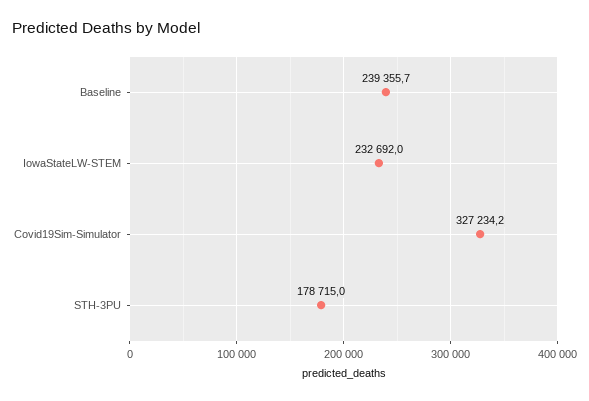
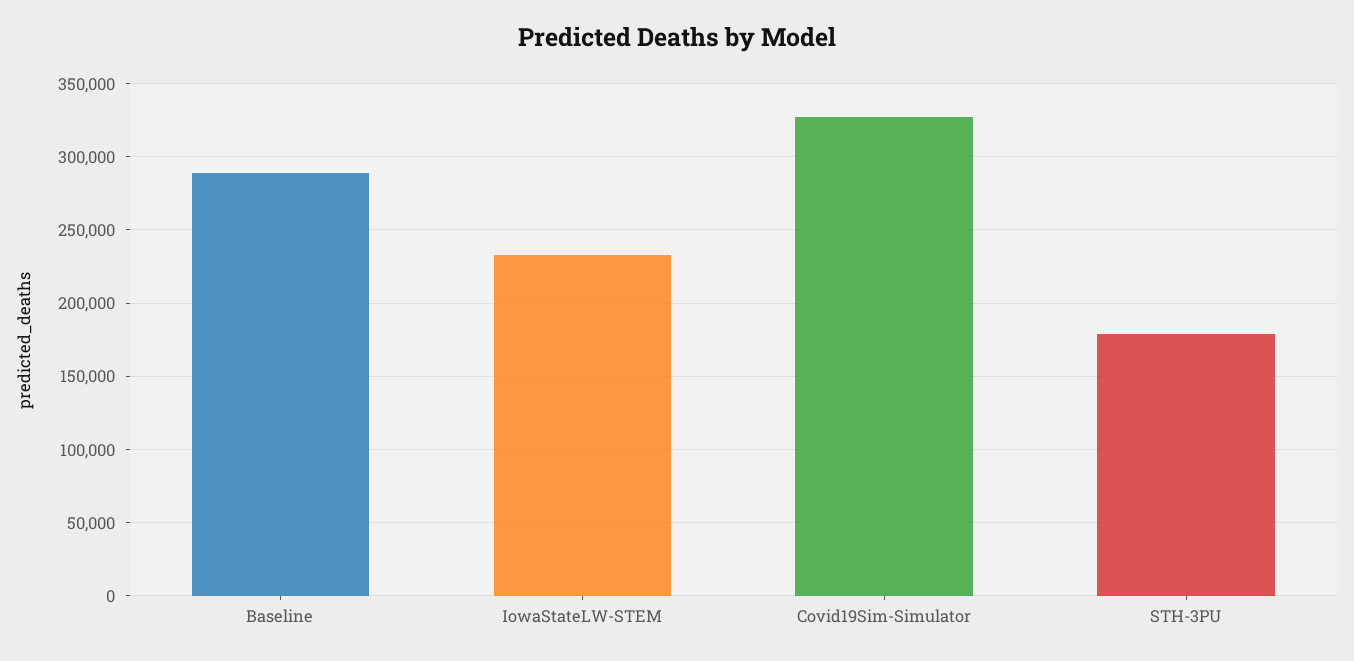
Baseline: 239355.7 -> 290000

